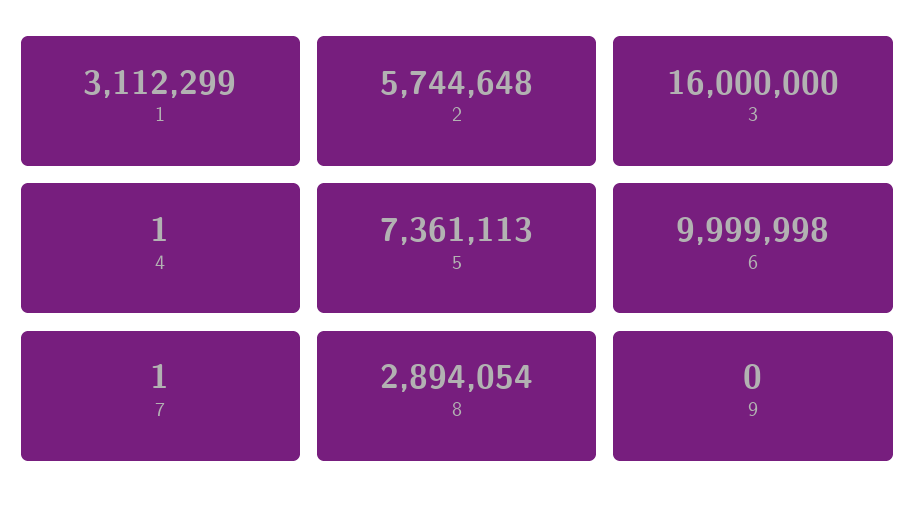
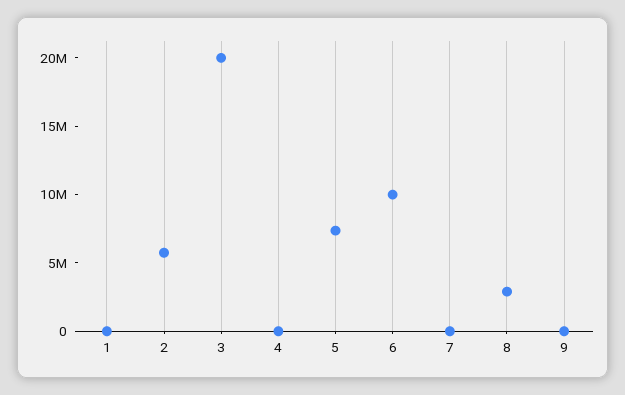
1: 3112299 -> 0
3: 16000000 -> 20000000

